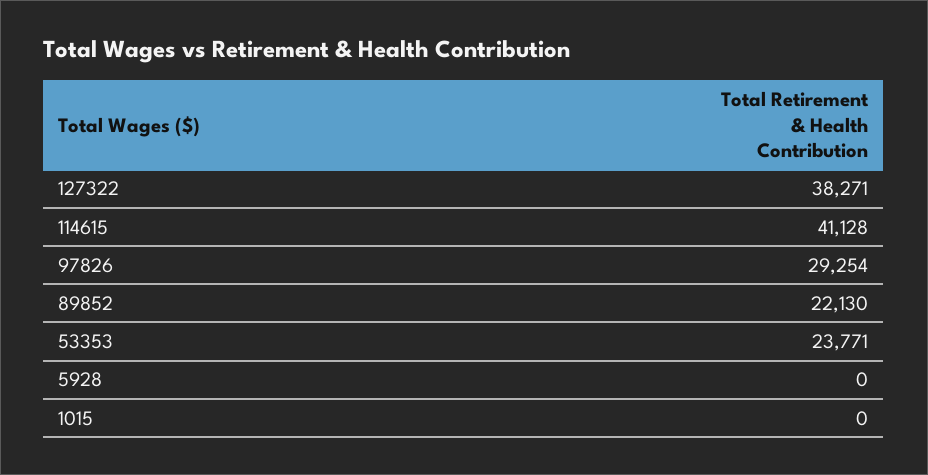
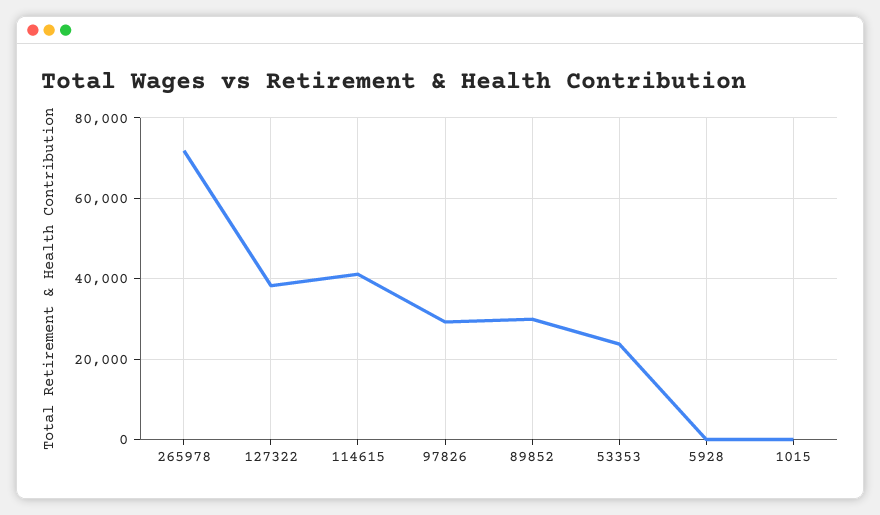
89852: 22130 -> 30000
265978: none -> 72000

